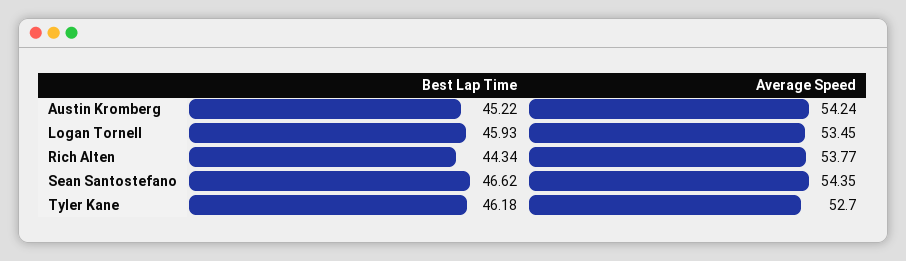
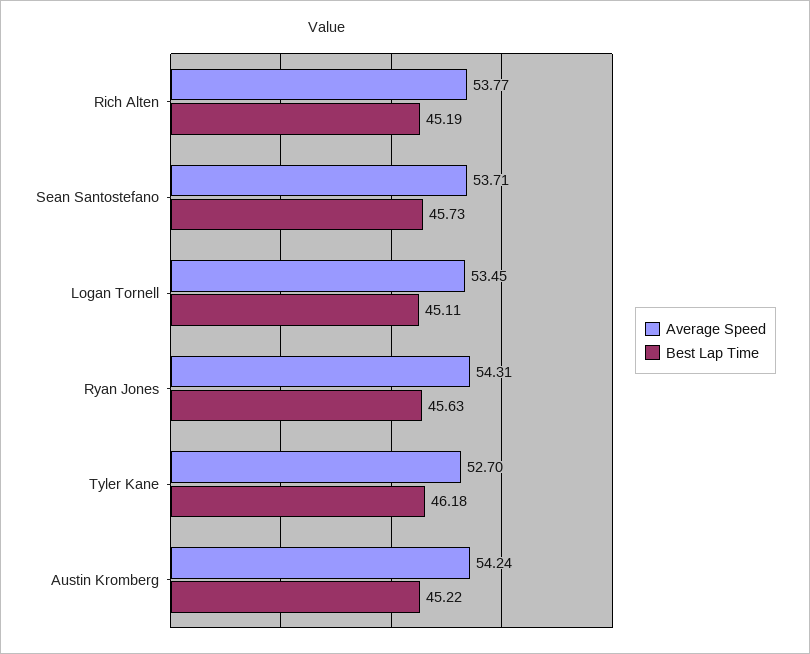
Best Lap Time, Logan Tornell: 45.93 -> 45.11
Best Lap Time, Rich Alten: 44.34 -> 45.19
Best Lap Time, Sean Santostefano: 46.62 -> 45.73
Average Speed, Sean Santostefano: 54.35 -> 53.71
Average Speed, Ryan Jones: none -> 54.31
Best Lap Time, Ryan Jones: none -> 45.63

